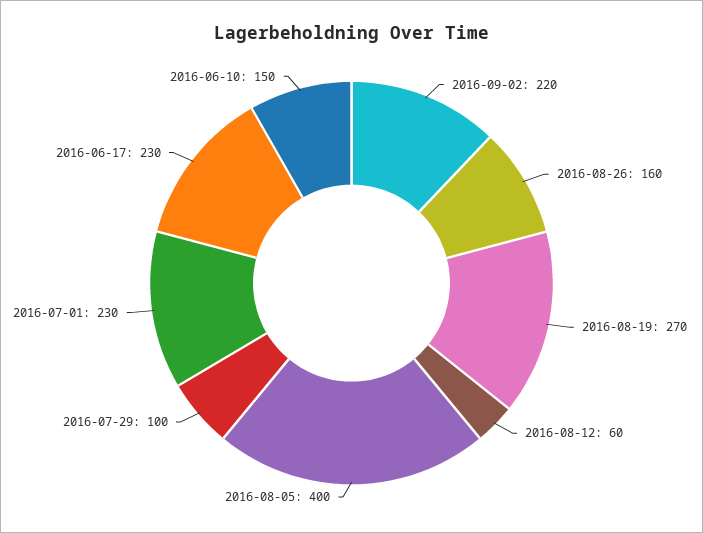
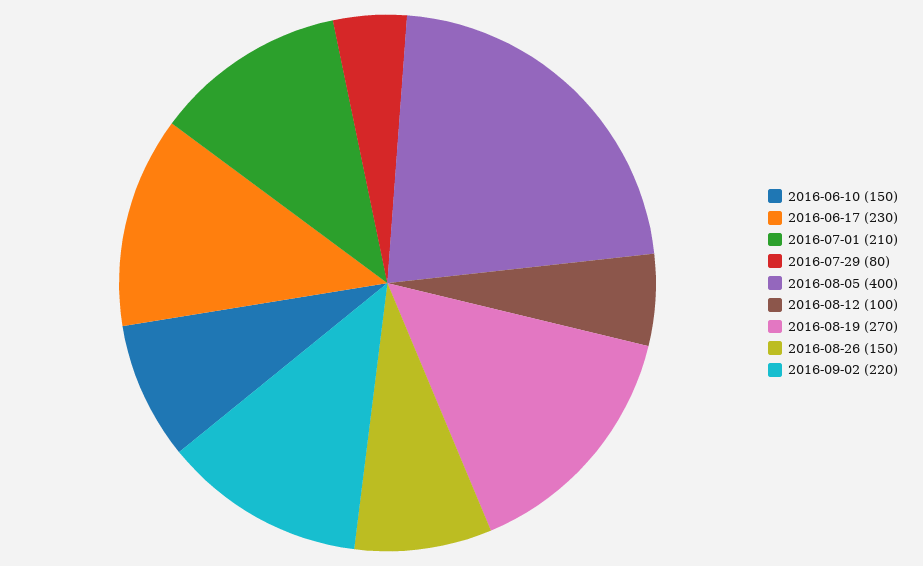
2016-08-26: 160 -> 150
2016-08-12: 60 -> 100
2016-07-29: 100 -> 80
2016-07-01: 230 -> 210

